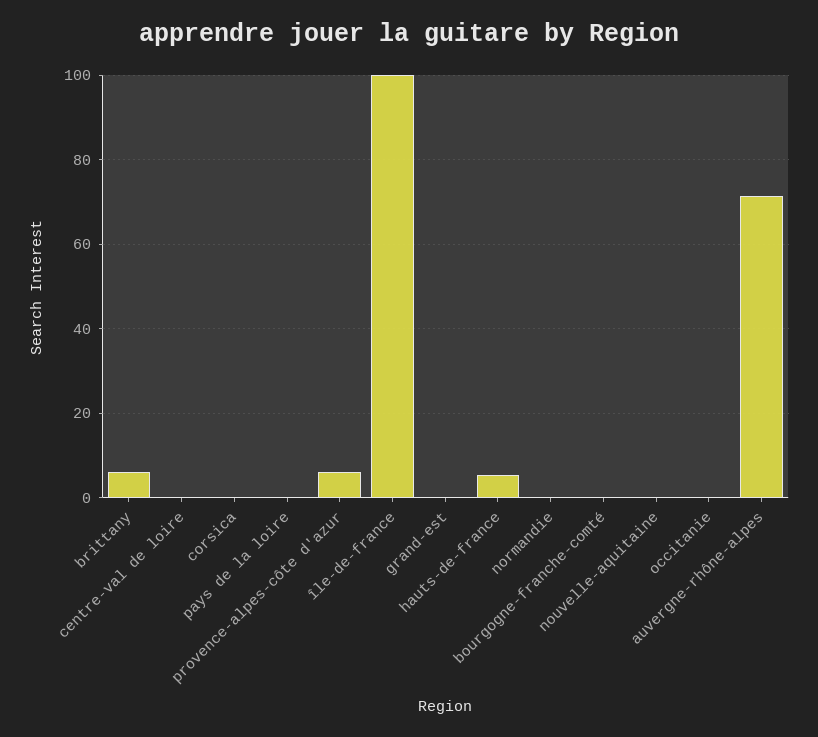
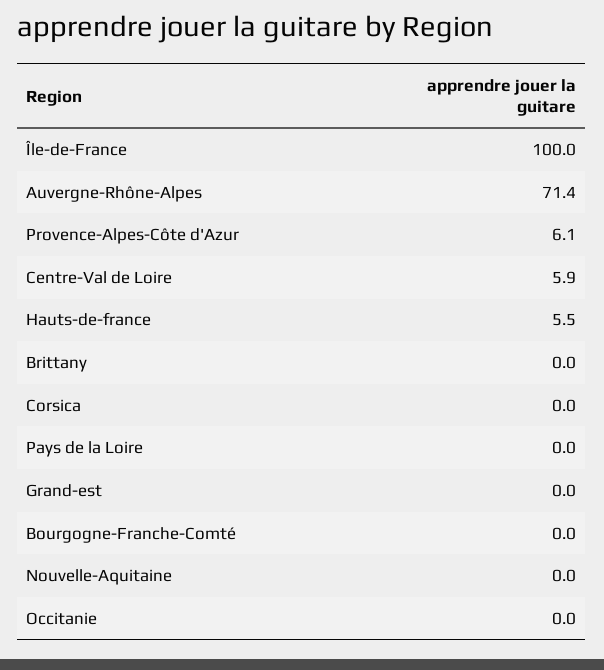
brittany: 6 -> 0
centre-val de loire: 0 -> 5.9
normandie: 0 -> none

